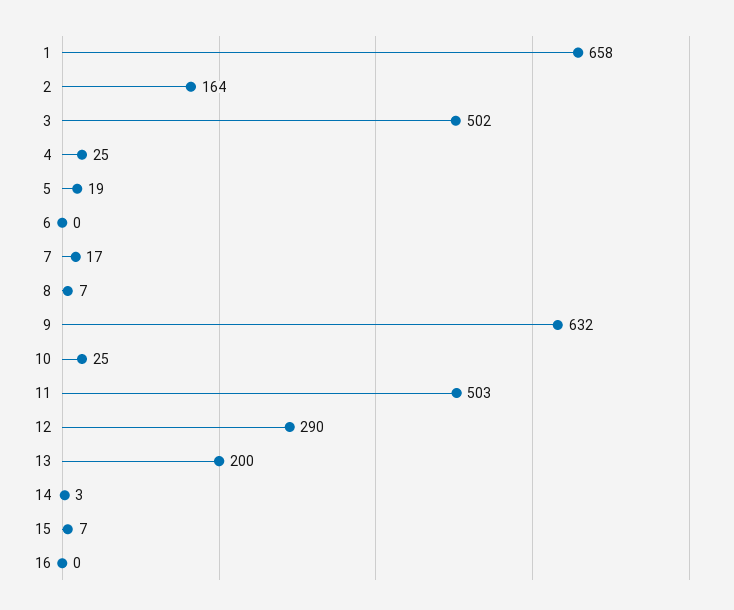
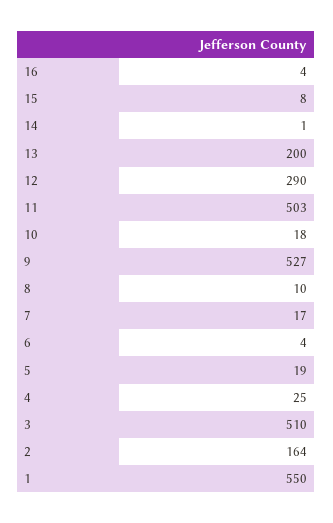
1: 658 -> 550
3: 502 -> 510
6: 0 -> 4
8: 7 -> 10
9: 632 -> 527
10: 25 -> 18
14: 3 -> 1
15: 7 -> 8
16: 0 -> 4

